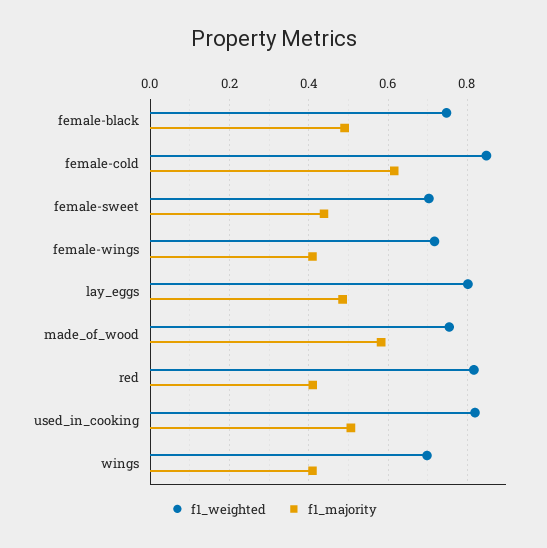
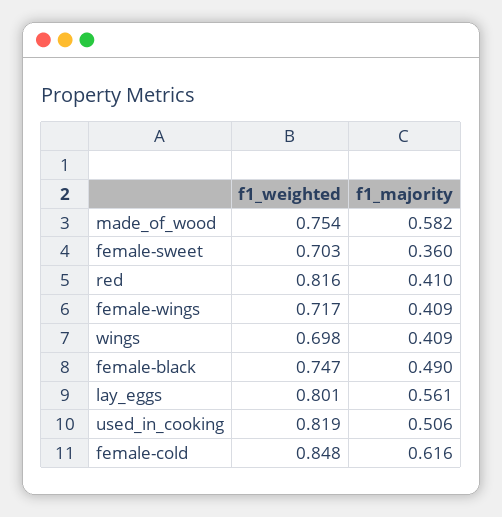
f1_majority, female-sweet: 0.44 -> 0.36
f1_majority, lay_eggs: 0.48 -> 0.561

